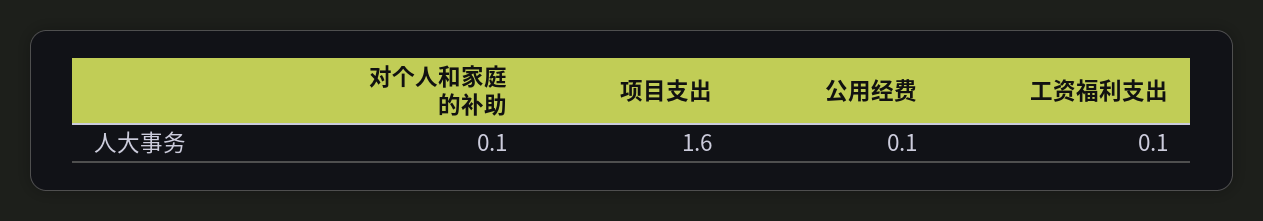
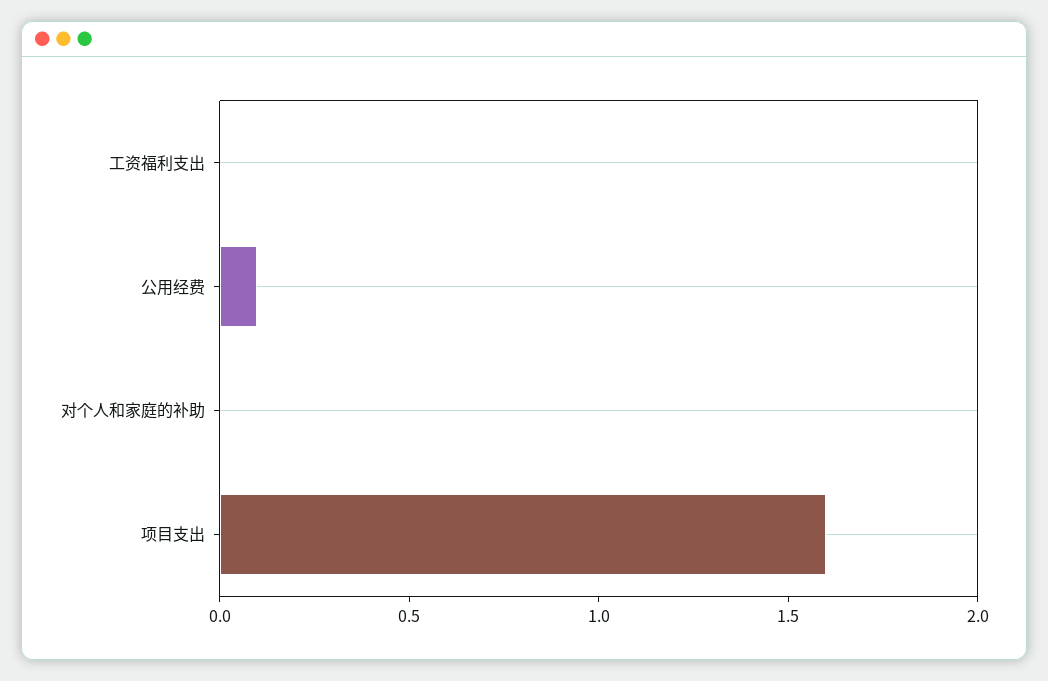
对个人和家庭的补助: 0.1 -> 0
工资福利支出: 0.1 -> 0

